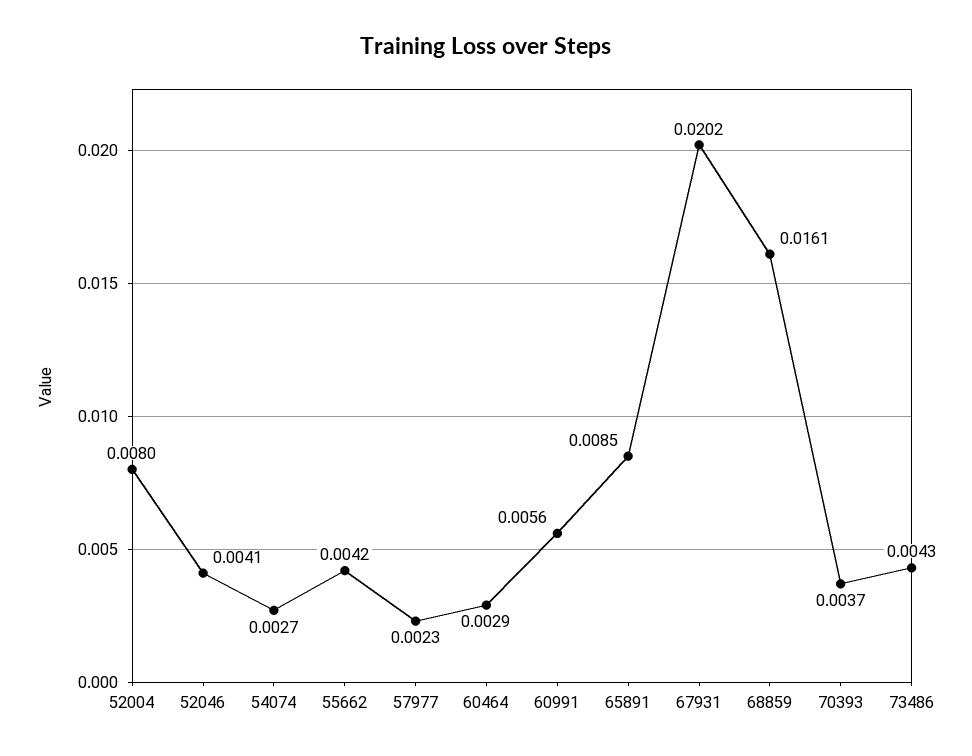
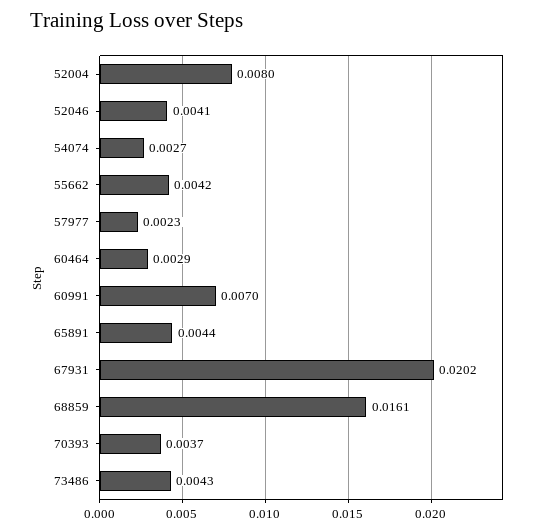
60991: 0.0056 -> 0.007
65891: 0.0085 -> 0.0044

